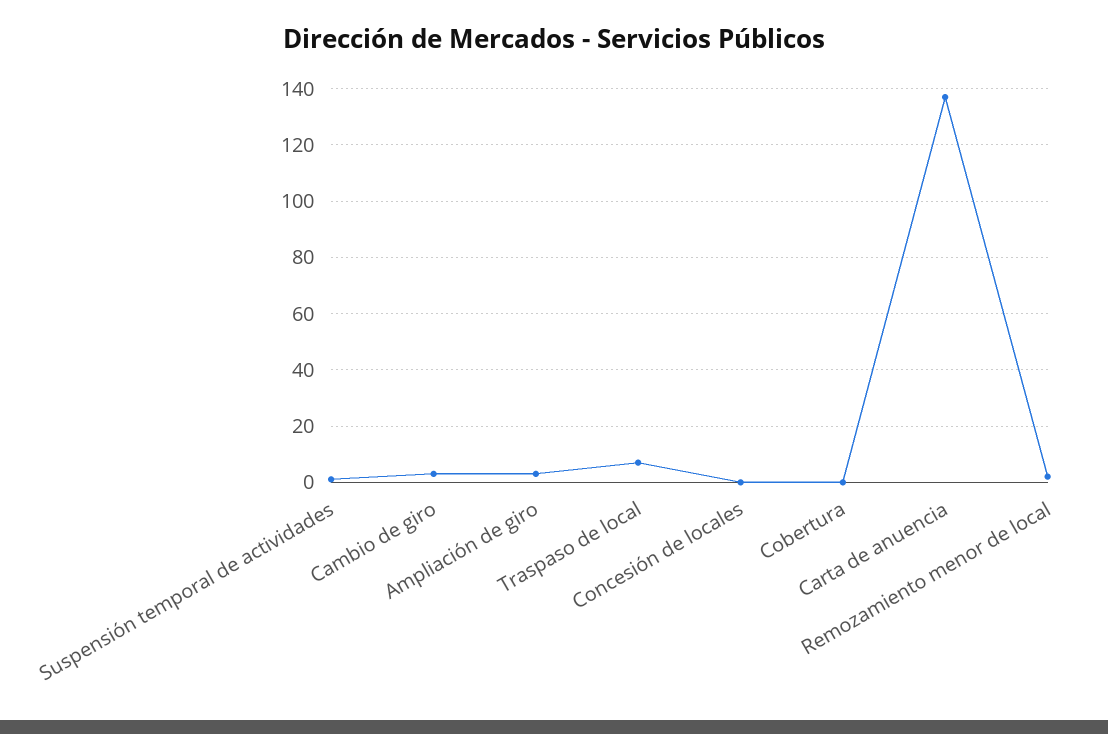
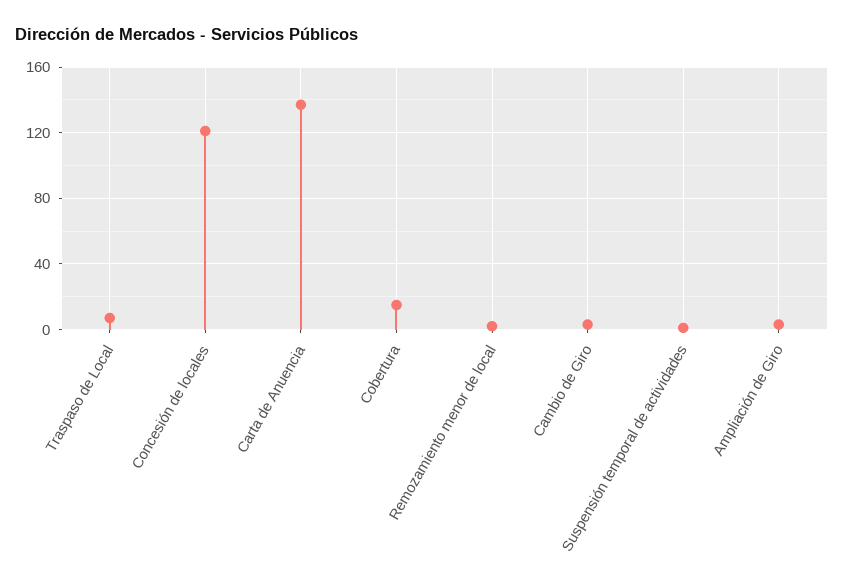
Concesión de locales: 0 -> 120
Cobertura: 0 -> 15

